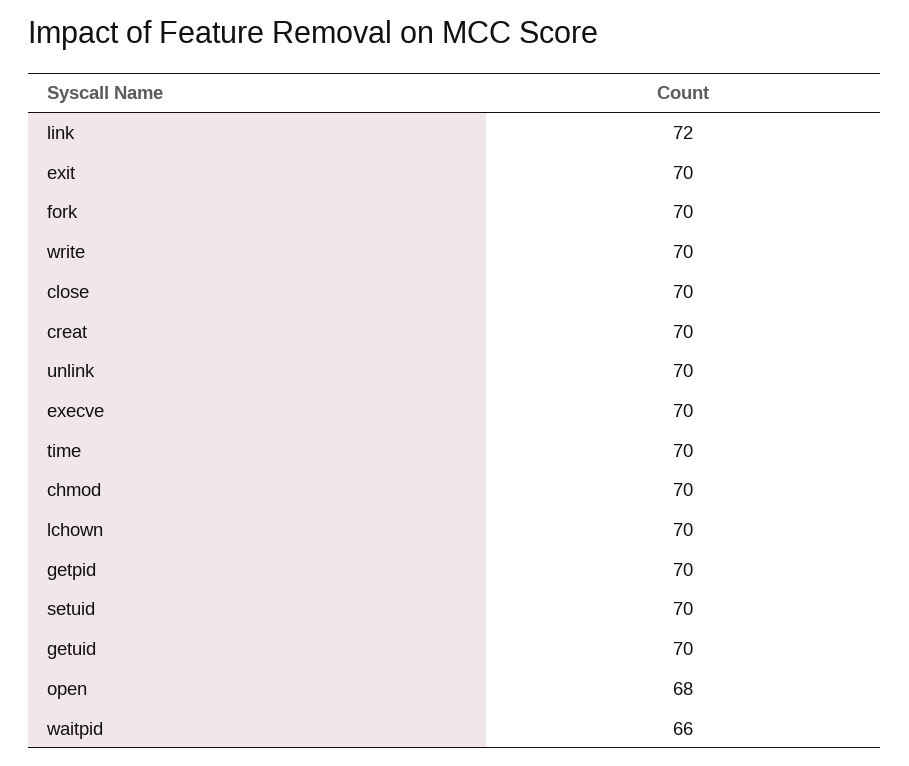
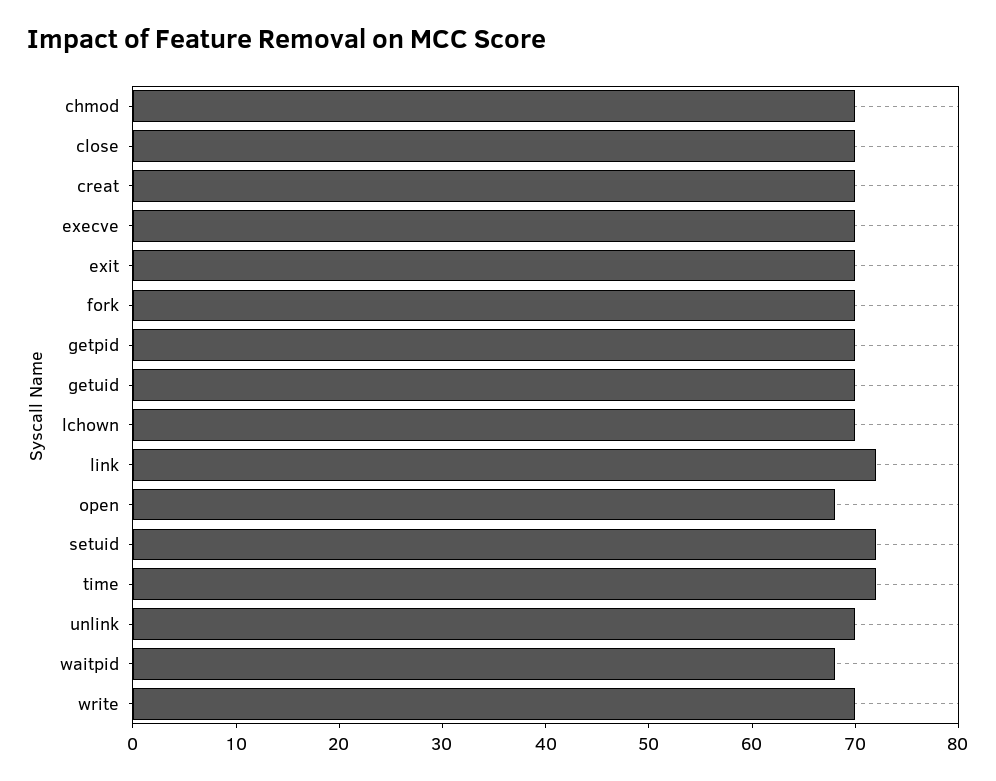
time: 70 -> 72
setuid: 70 -> 72
waitpid: 66 -> 68

